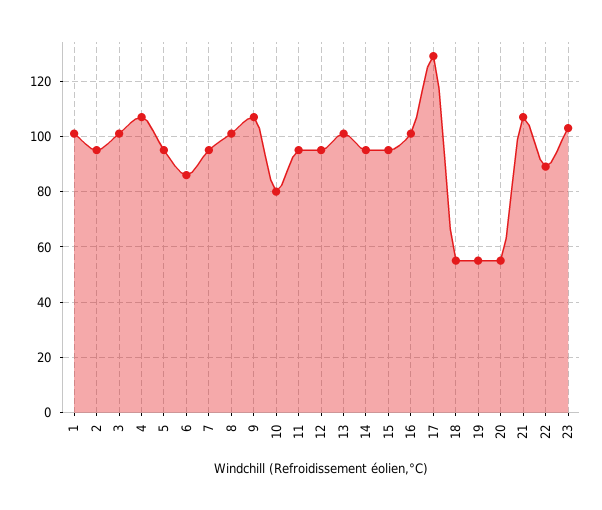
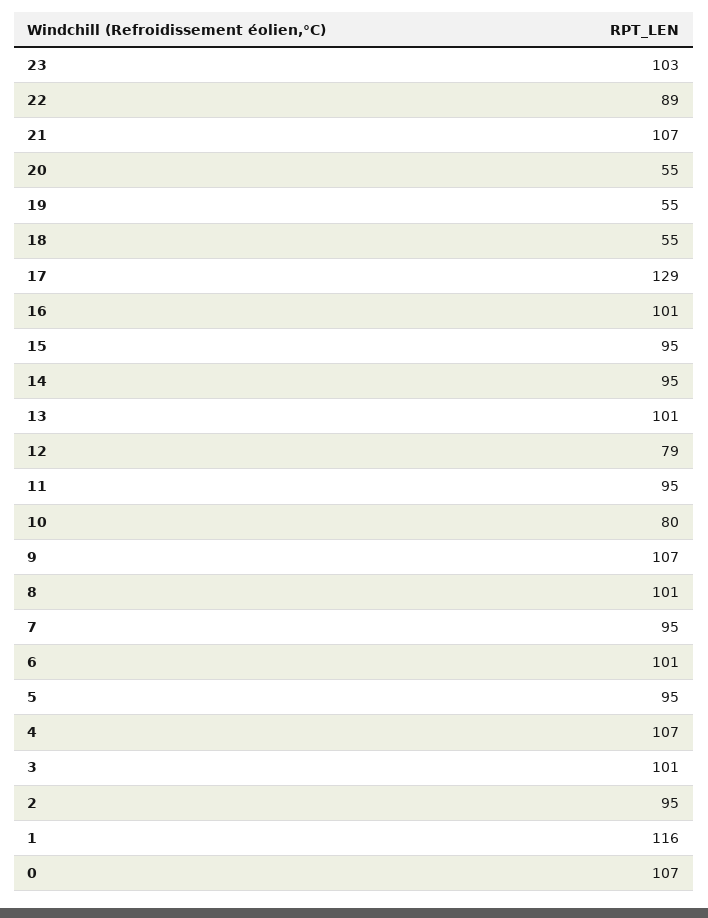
1: 100 -> 116
6: 85 -> 101
12: 95 -> 79
0: none -> 107

